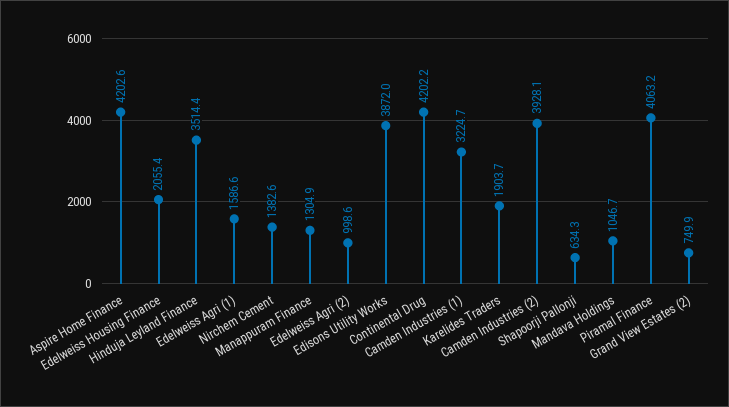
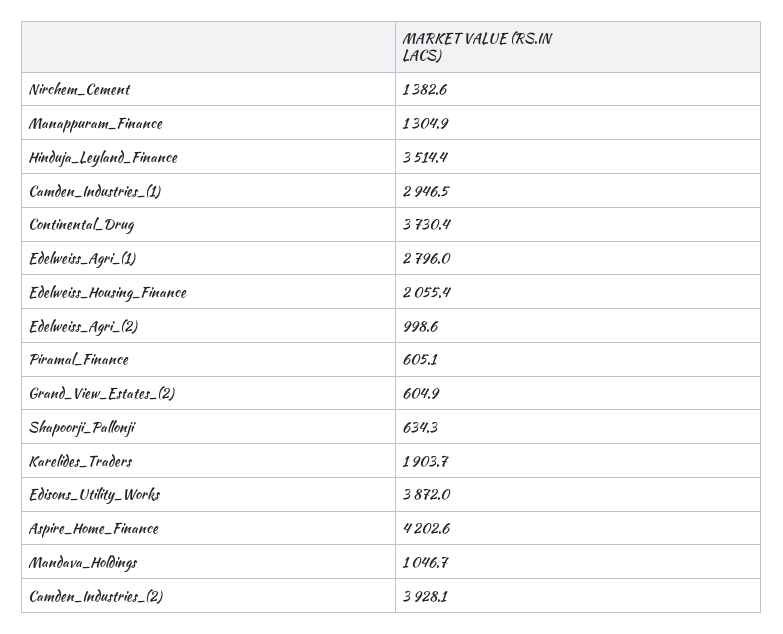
Edelweiss Agri (1): 1586.6 -> 2796
Continental Drug: 4202.2 -> 3730.4
Camden Industries (1): 3224.7 -> 2946.5
Piramal Finance: 4063.2 -> 605.1
Grand View Estates (2): 749.9 -> 604.9

